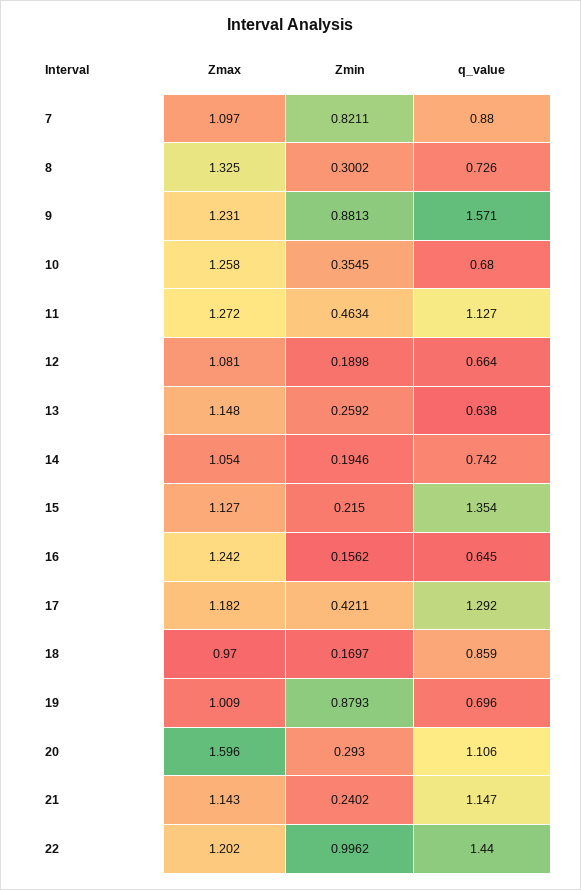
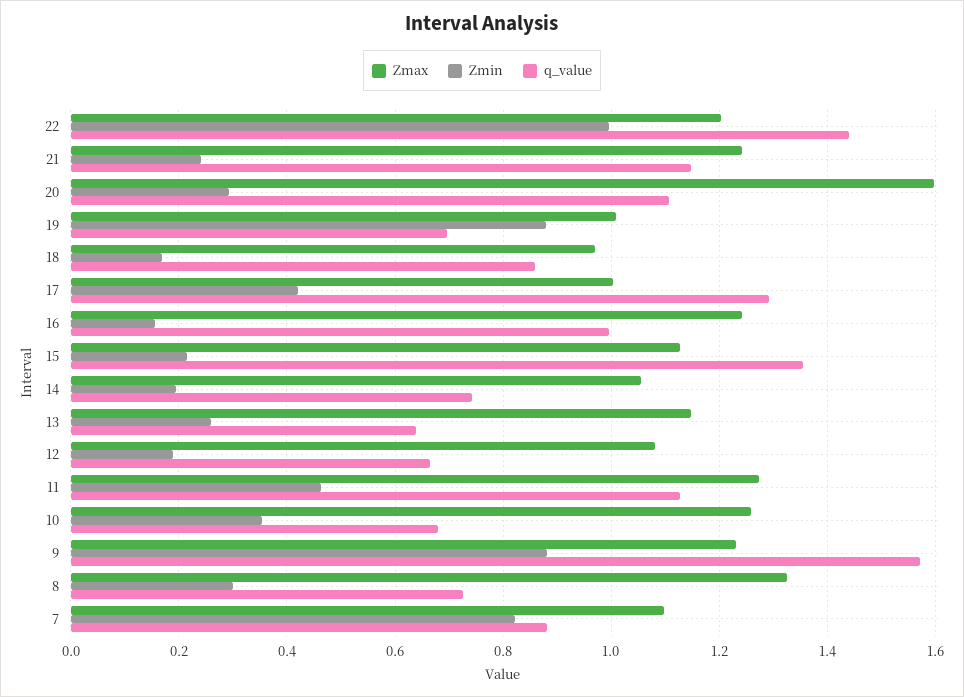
q_value, 16: 0.645 -> 1
Zmax, 17: 1.182 -> 1
Zmax, 21: 1.143 -> 1.24

